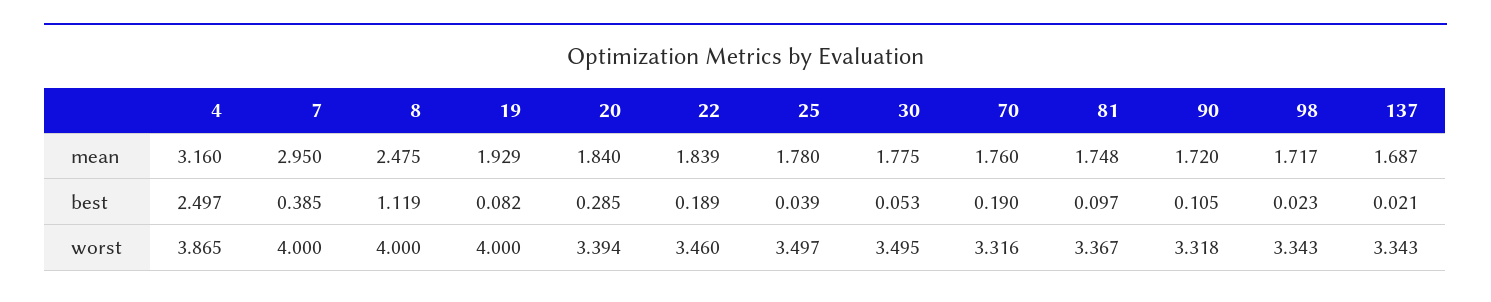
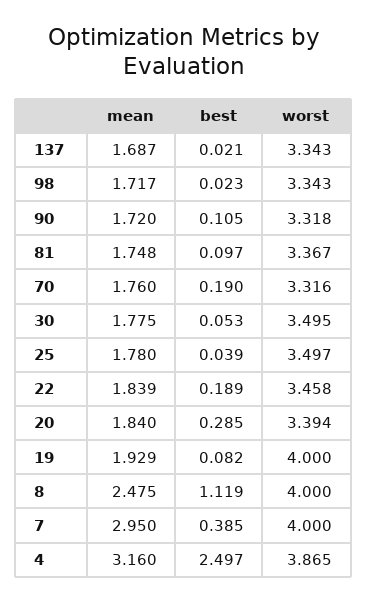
22, worst: 3.46 -> 3.458

